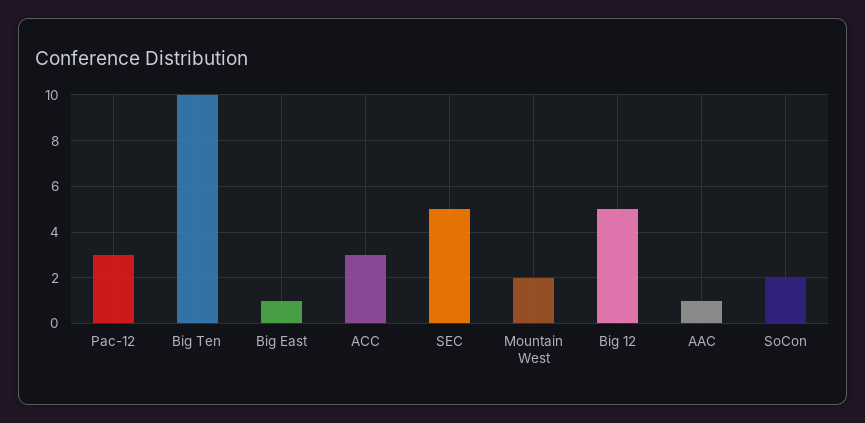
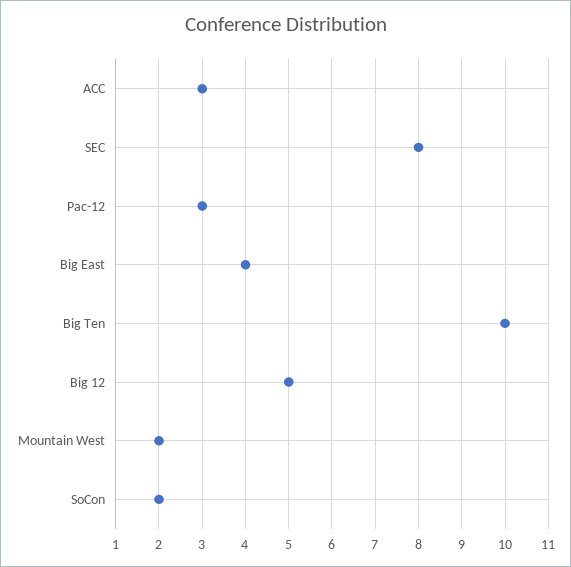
Big East: 1 -> 4
SEC: 5 -> 8
AAC: 1 -> none

